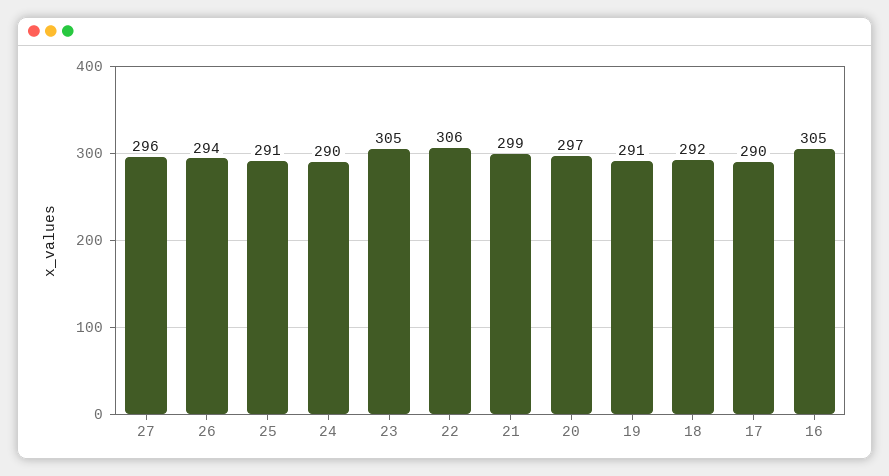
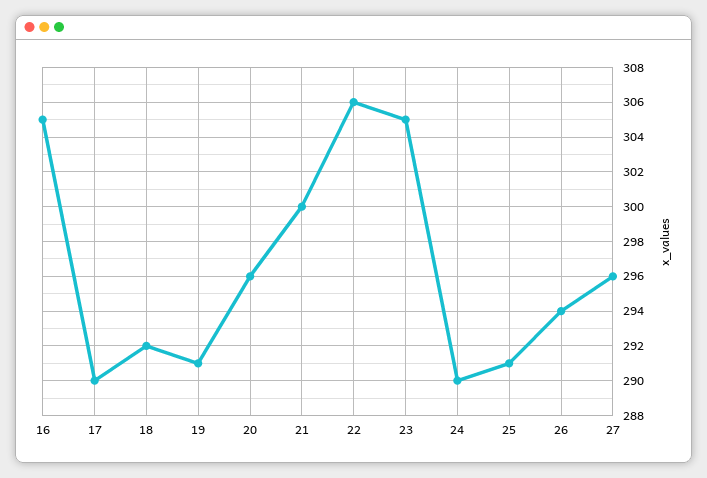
21: 299 -> 300
20: 297 -> 296

